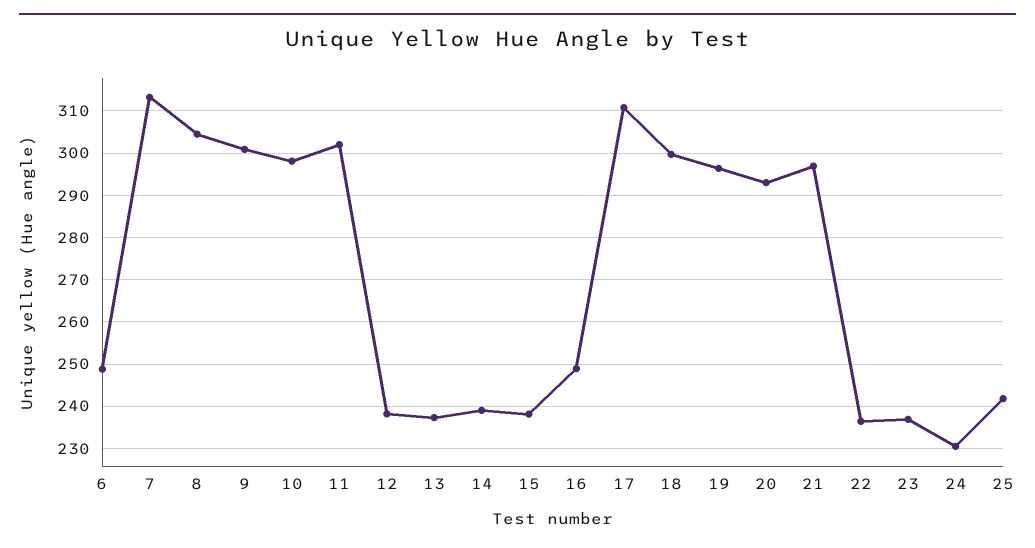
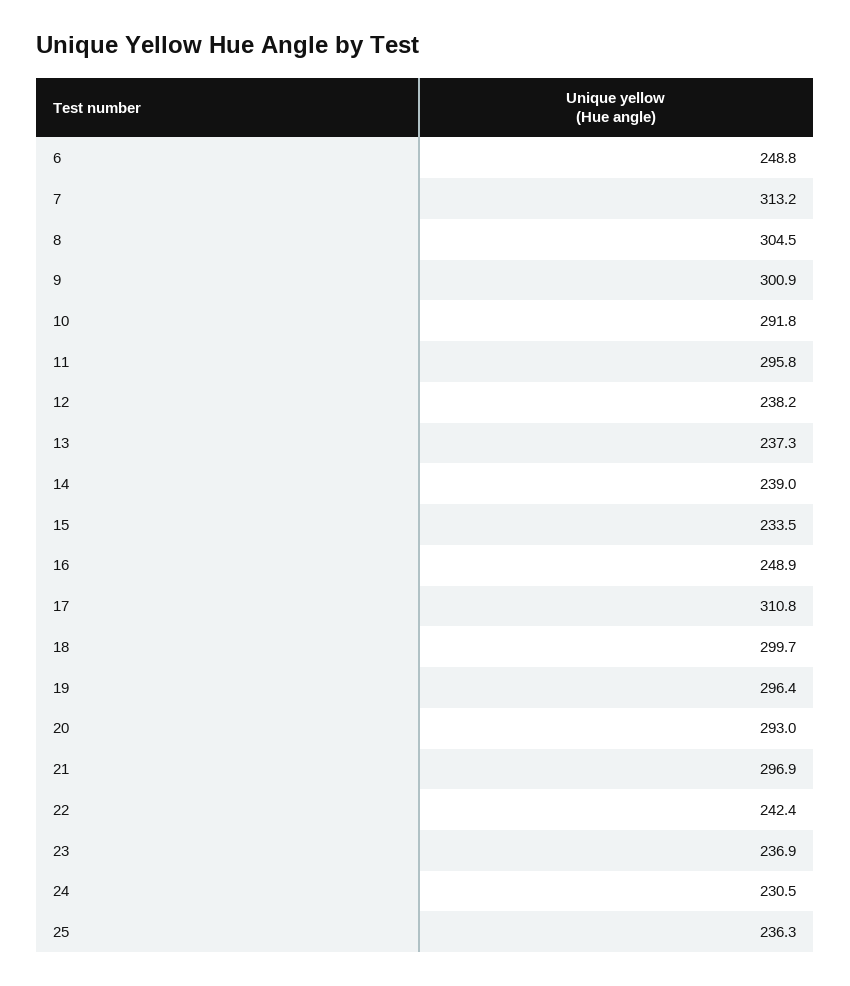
10: 298 -> 291.8
11: 302 -> 295.8
15: 238 -> 233.5
22: 236 -> 242.4
25: 242 -> 236.3

